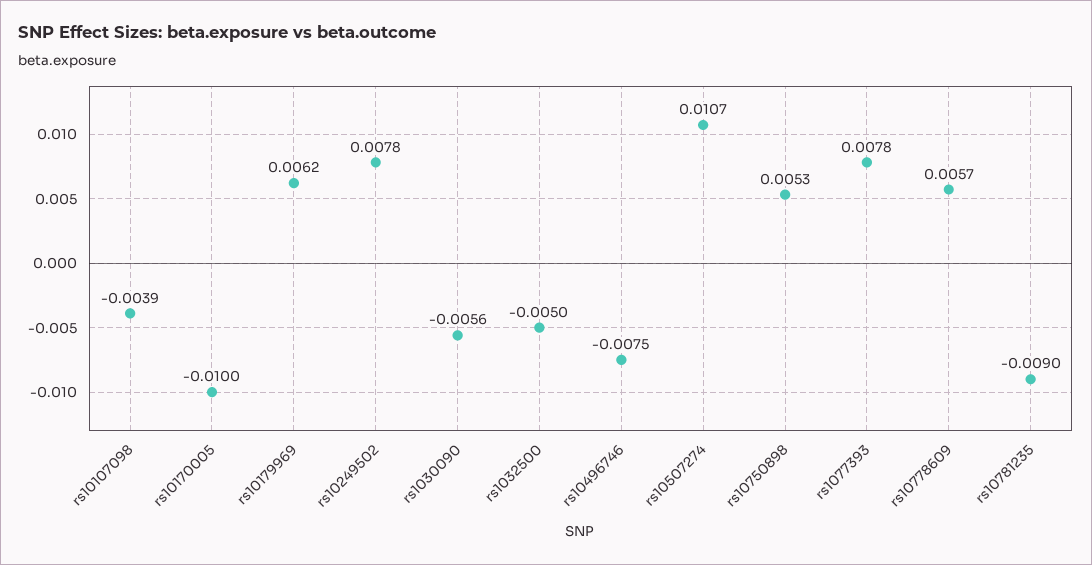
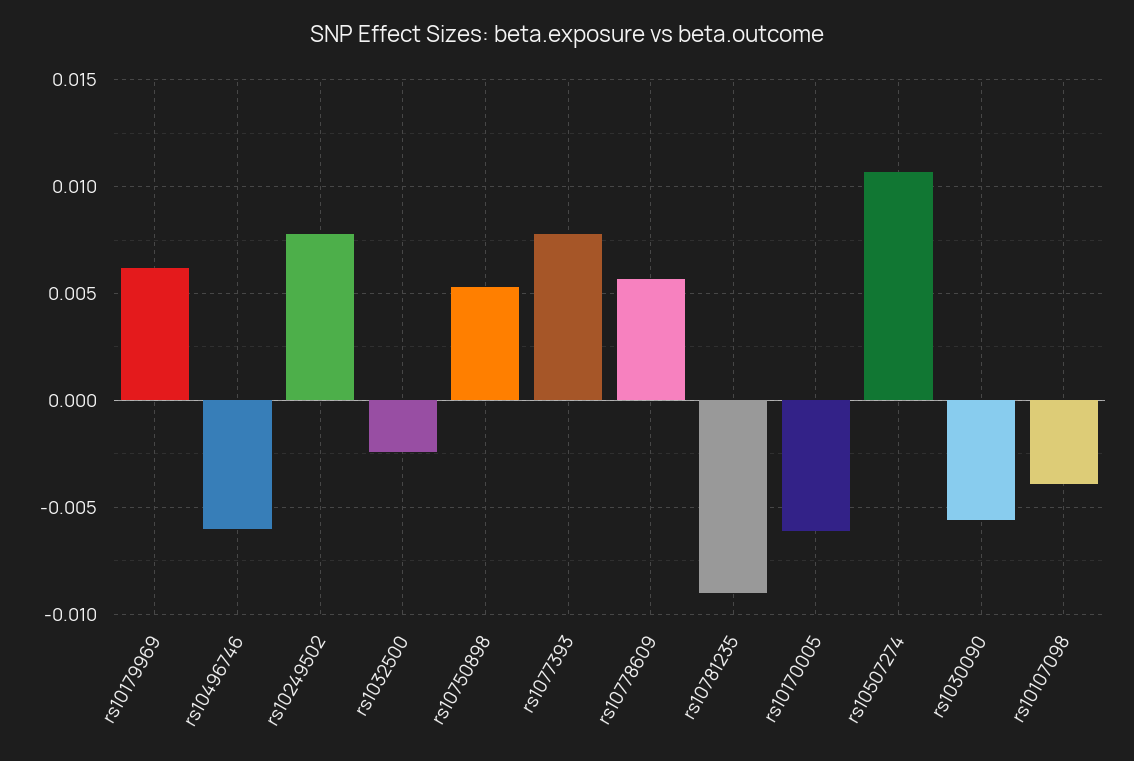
rs10170005: -0.01 -> -0.006
rs1032500: -0.005 -> -0.0025
rs10496746: -0.0075 -> -0.006

